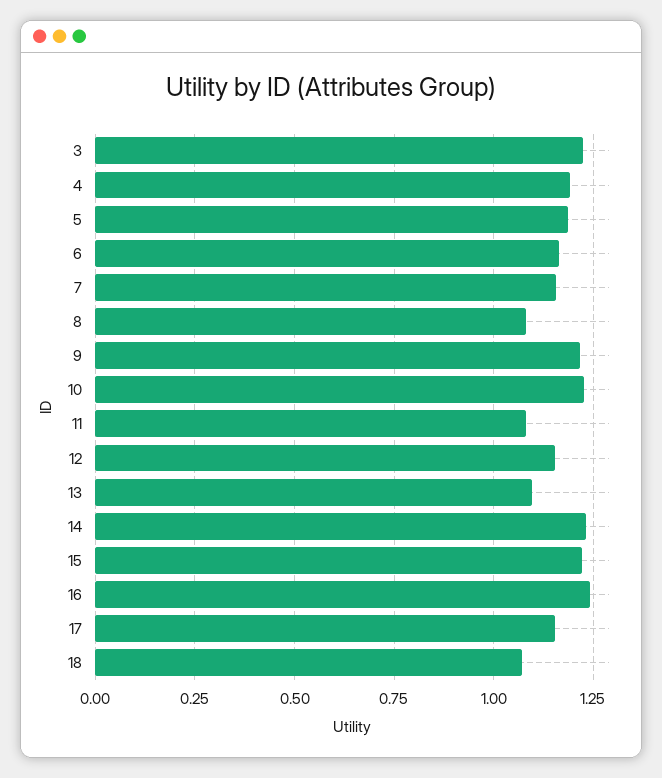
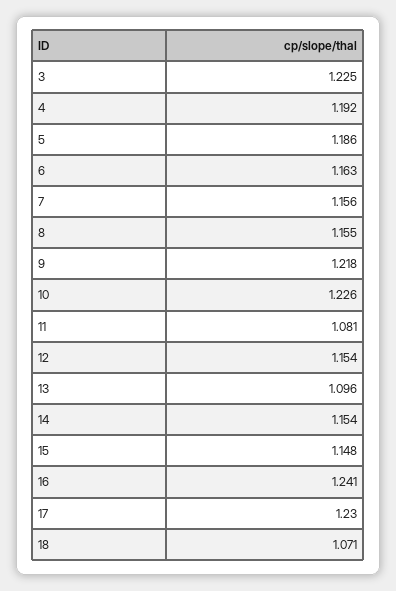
8: 1.075 -> 1.155
14: 1.225 -> 1.154
15: 1.225 -> 1.148
17: 1.15 -> 1.23

